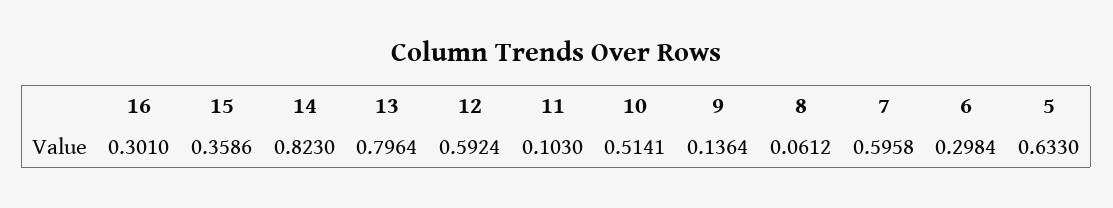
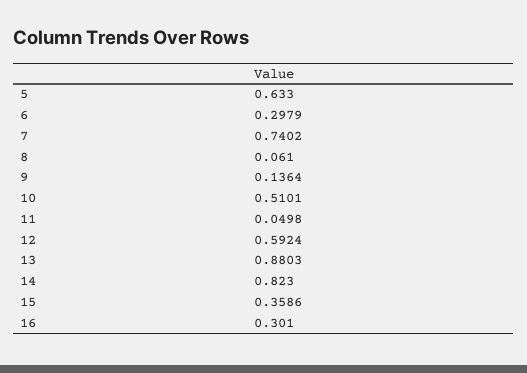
13: 0.7964 -> 0.8803
11: 0.103 -> 0.0498
10: 0.5141 -> 0.5101
8: 0.0612 -> 0.061
7: 0.5958 -> 0.7402
6: 0.2984 -> 0.2979

